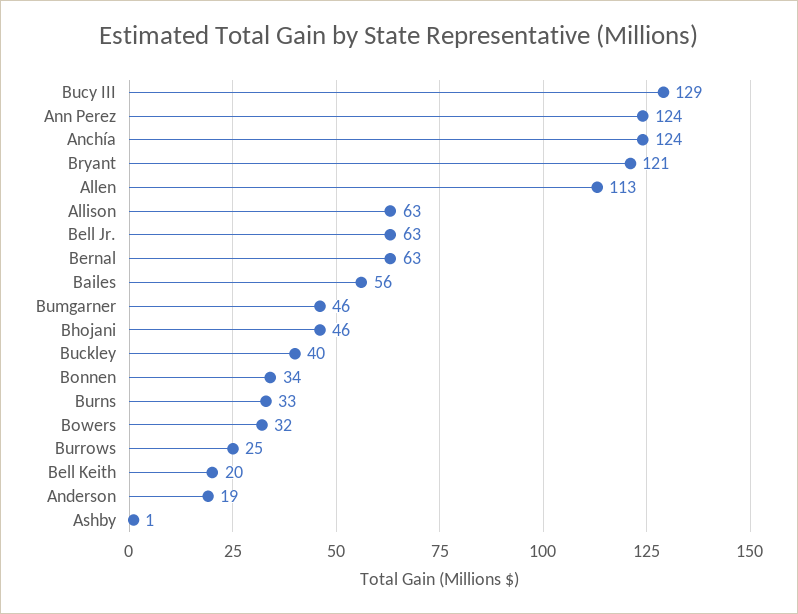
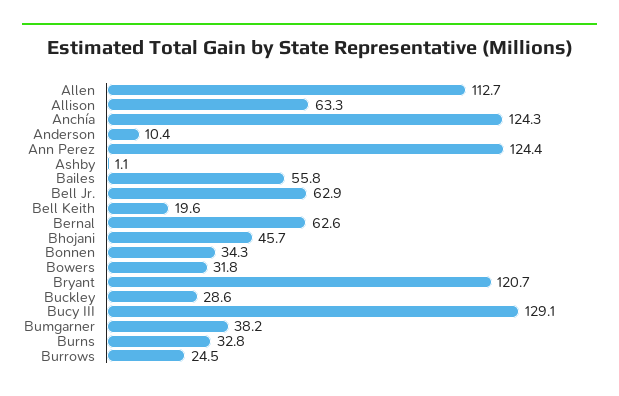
Bumgarner: 46 -> 38.2
Buckley: 40 -> 28.6
Anderson: 19 -> 10.4

